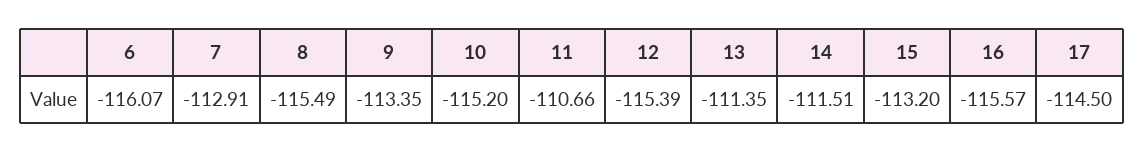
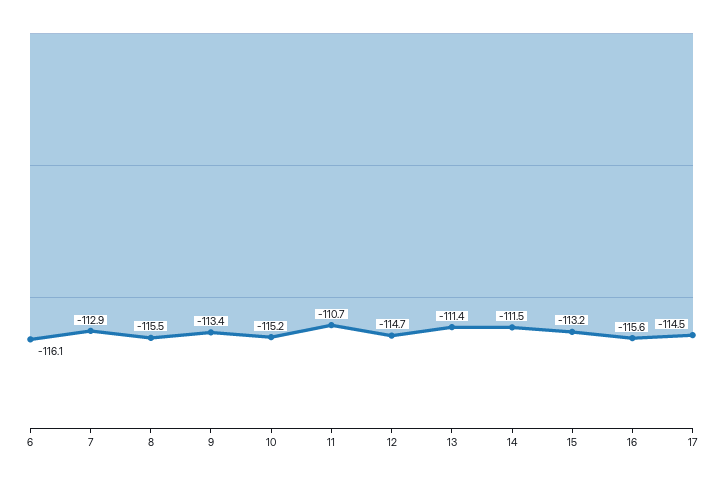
12: -115.39 -> -114.7

